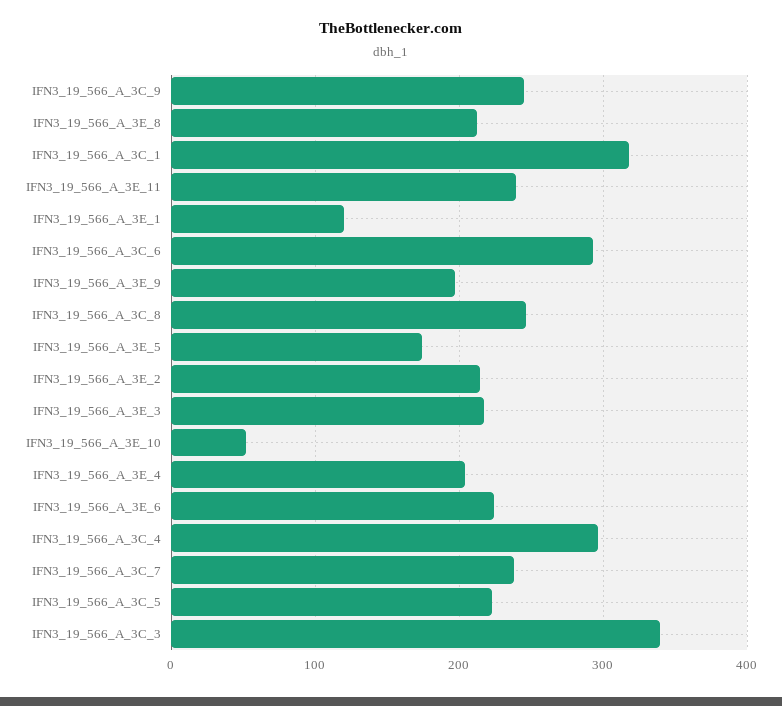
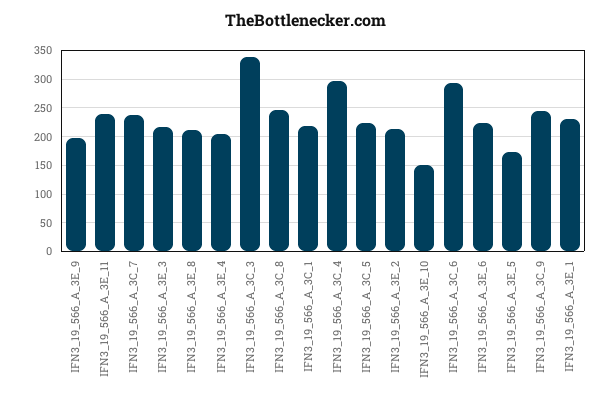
IFN3_19_566_A_3C_1: 320 -> 225
IFN3_19_566_A_3E_1: 120 -> 225
IFN3_19_566_A_3E_10: 50 -> 150

